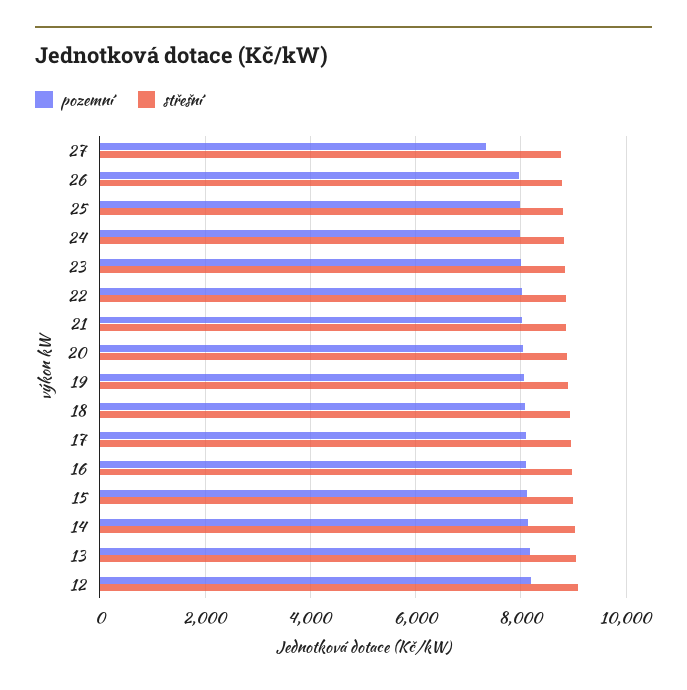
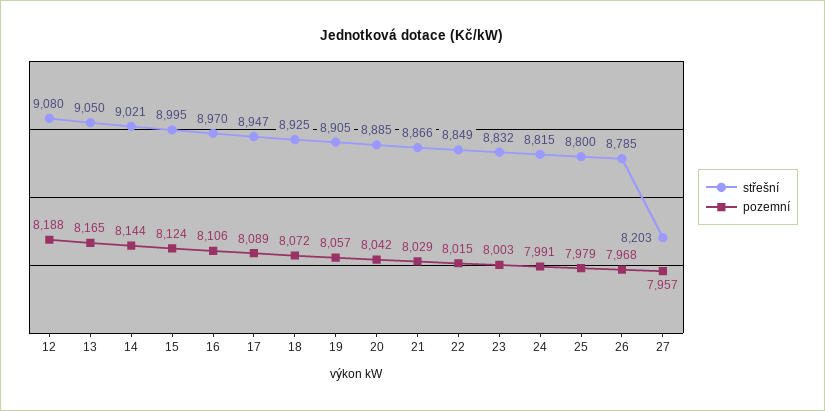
pozemní, 27: 7400 -> 7957
střešní, 27: 8800 -> 8203

